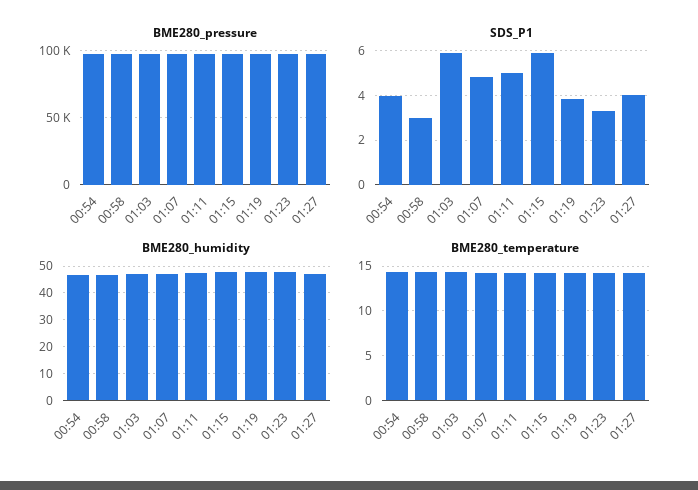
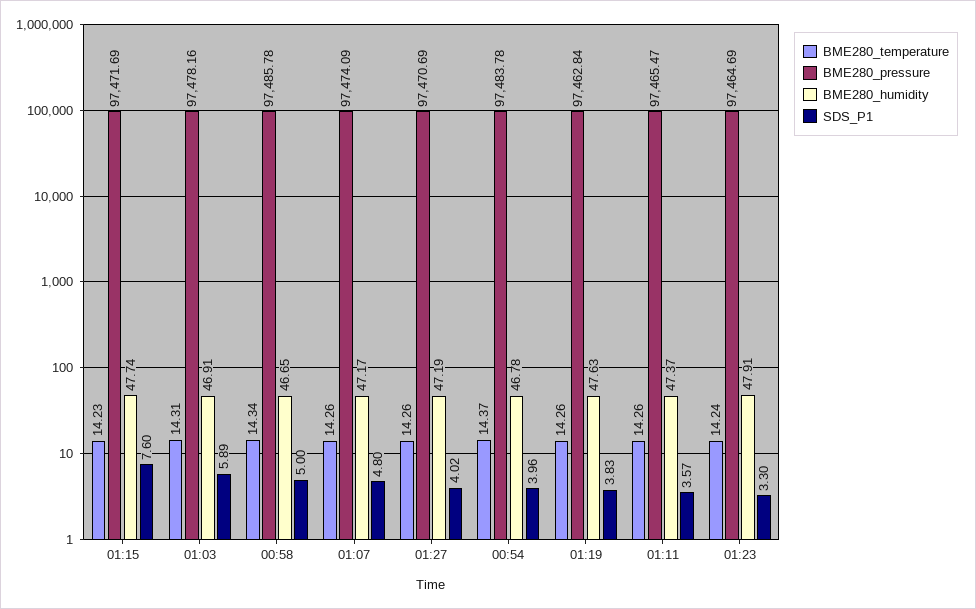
SDS_P1, 00:58: 3 -> 5
SDS_P1, 01:11: 5 -> 3.57
SDS_P1, 01:15: 6 -> 7.6

